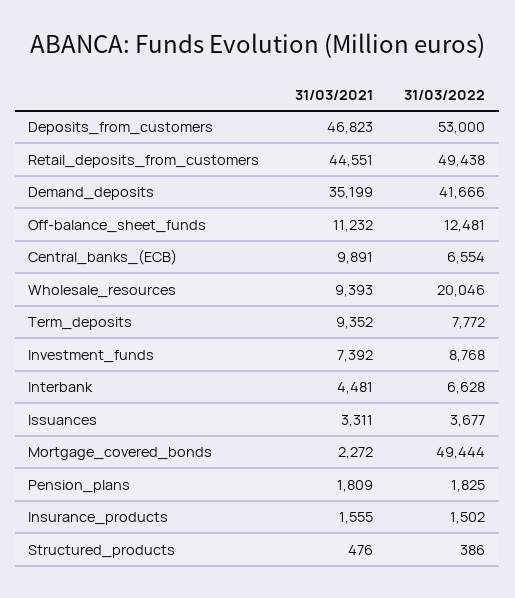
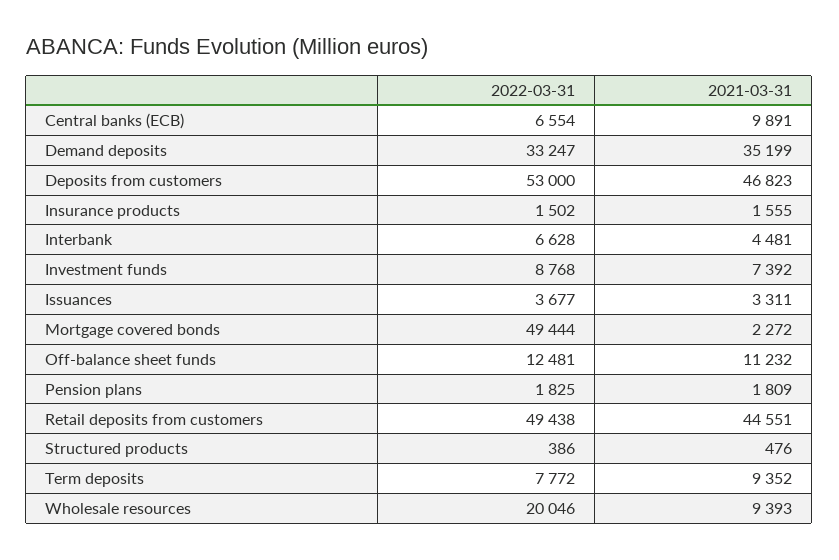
31/03/2022, Demand_deposits: 41666 -> 33247

